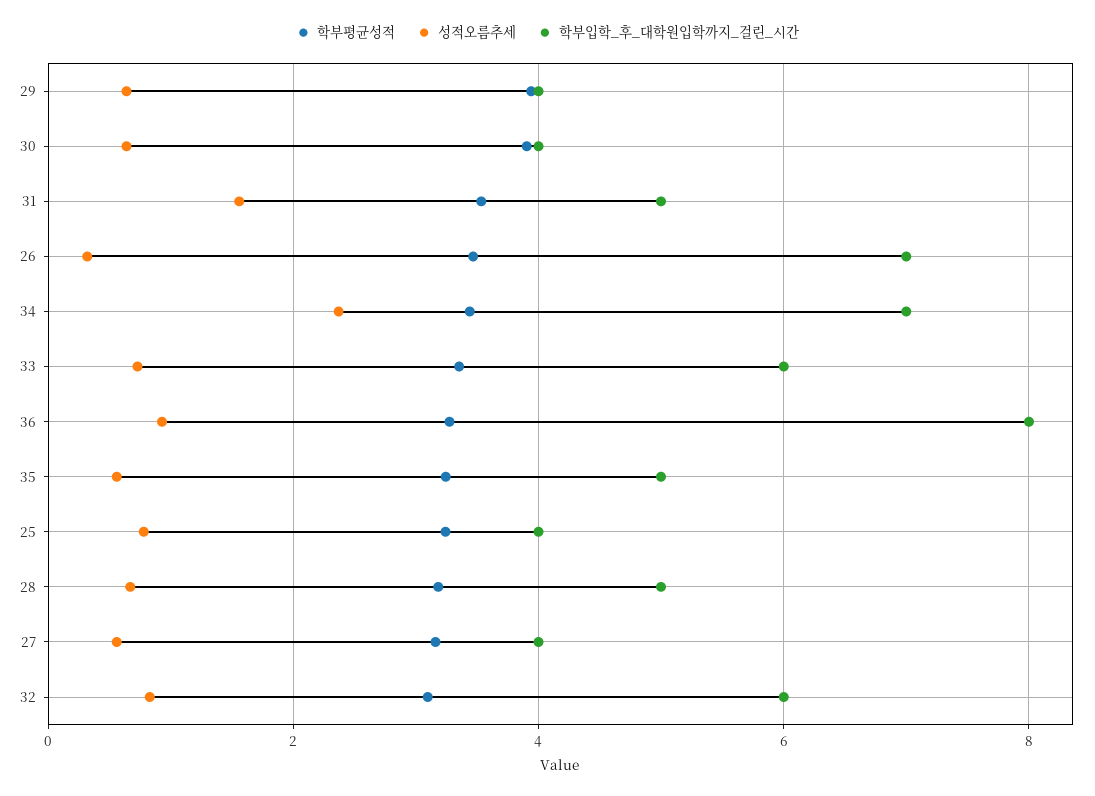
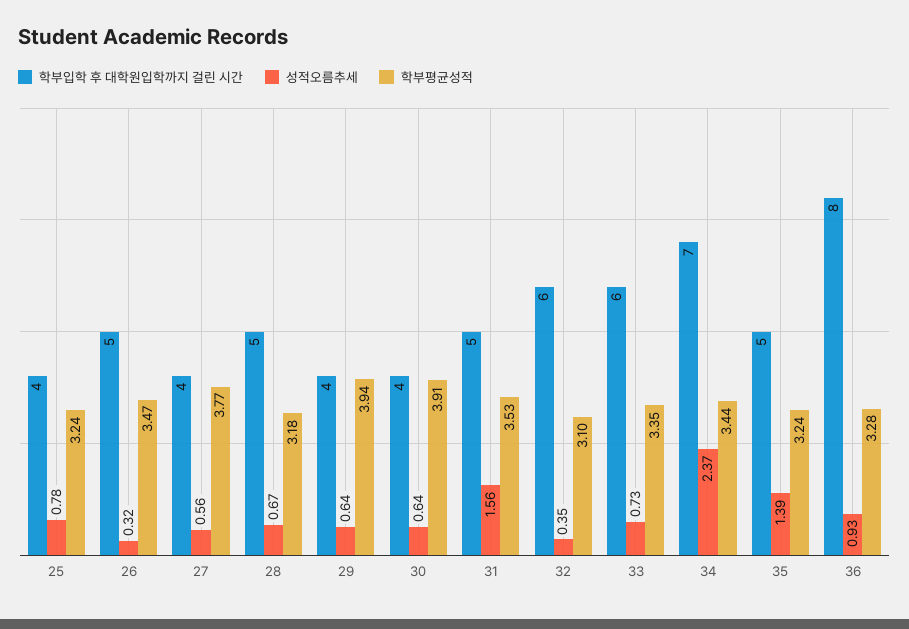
학부입학_후_대학원입학까지_걸린_시간, 26: 7 -> 5
성적오름추세, 35: 0.6 -> 1.39
학부평균성적, 27: 3.2 -> 3.77
성적오름추세, 32: 0.8 -> 0.35

